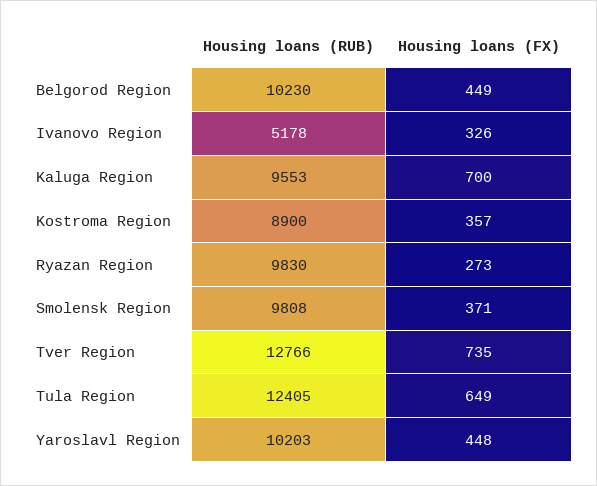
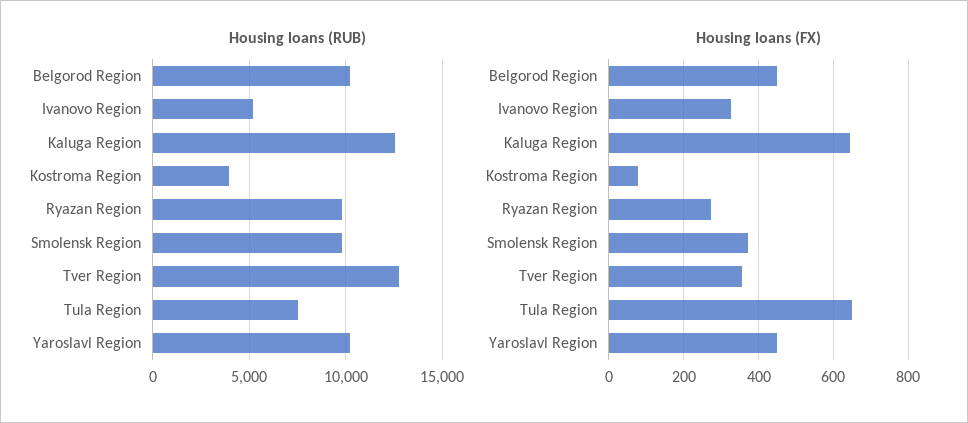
Housing loans (RUB), Kaluga Region: 9553 -> 12500
Housing loans (FX), Kaluga Region: 700 -> 640
Housing loans (RUB), Kostroma Region: 8900 -> 4000
Housing loans (FX), Kostroma Region: 357 -> 80
Housing loans (FX), Tver Region: 735 -> 360
Housing loans (RUB), Tula Region: 12405 -> 7500

